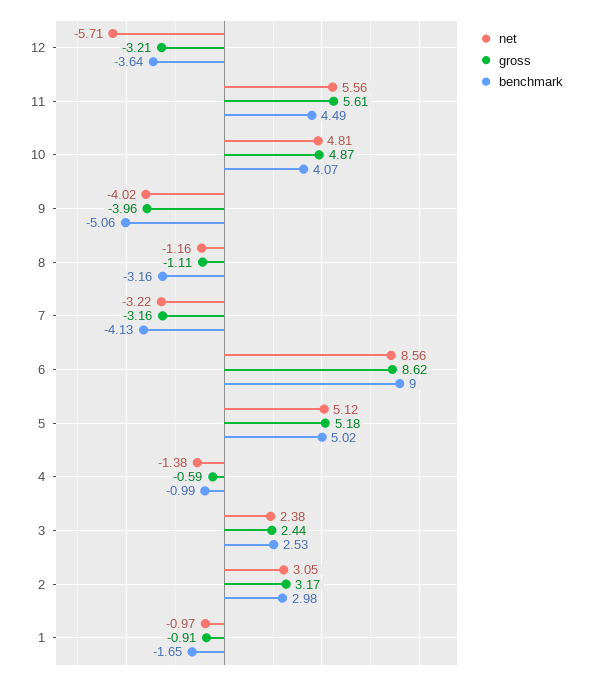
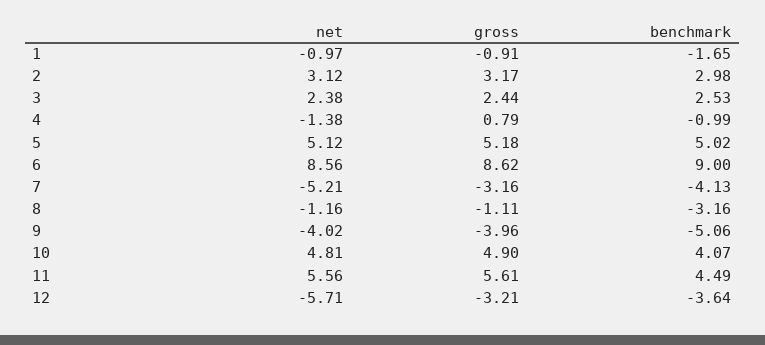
gross, 10: 4.87 -> 4.9
net, 7: -3.22 -> -5.21
gross, 4: -0.59 -> 0.79
net, 2: 3.05 -> 3.12

